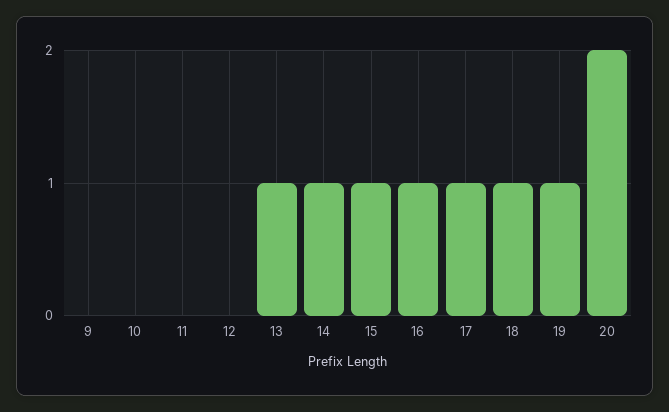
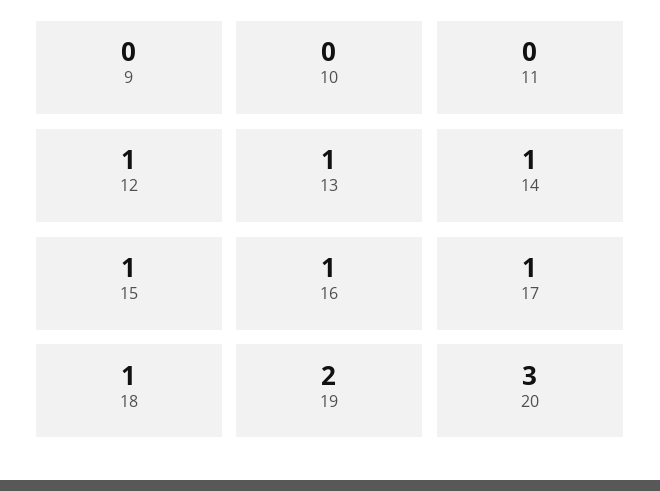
12: 0 -> 1
19: 1 -> 2
20: 2 -> 3

